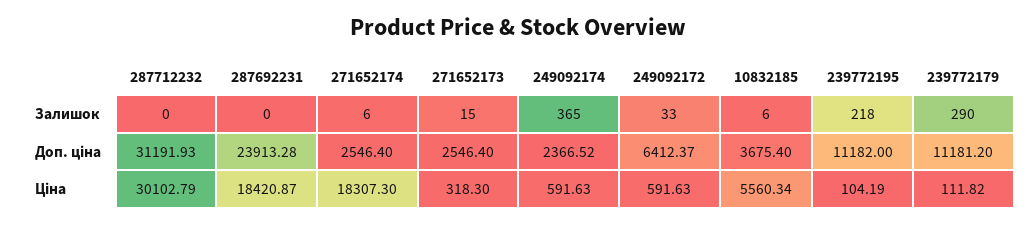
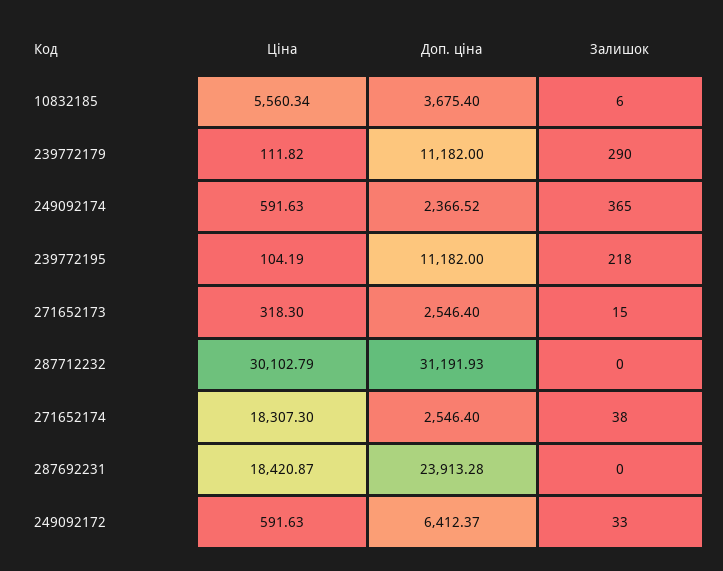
271652174, Залишок: 6 -> 38
239772179, Доп. ціна: 11181.2 -> 11182

